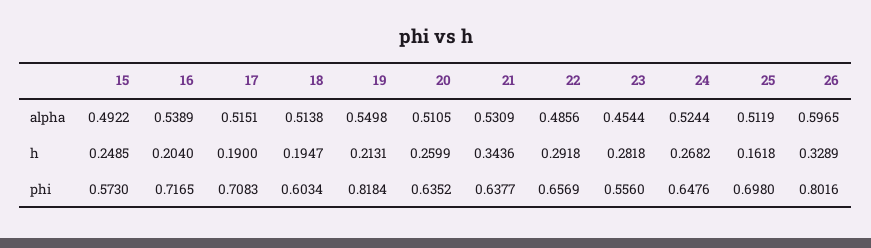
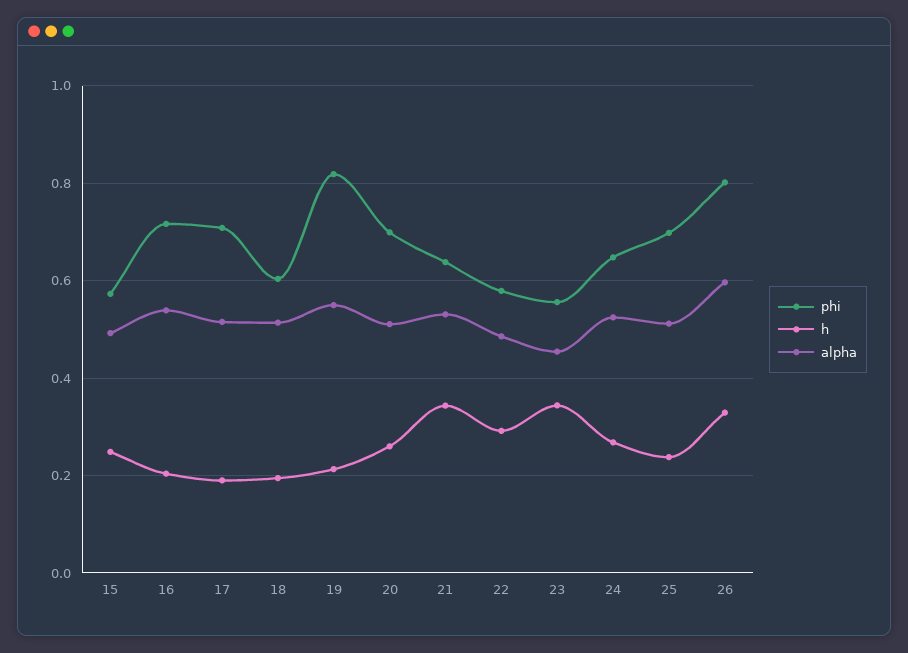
h, 23: 0.2818 -> 0.34
h, 25: 0.1618 -> 0.24
phi, 20: 0.6352 -> 0.7
phi, 22: 0.6569 -> 0.58

